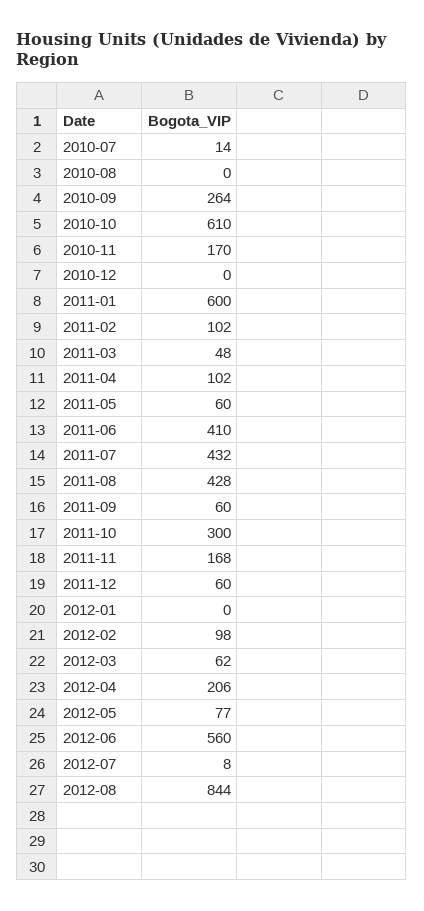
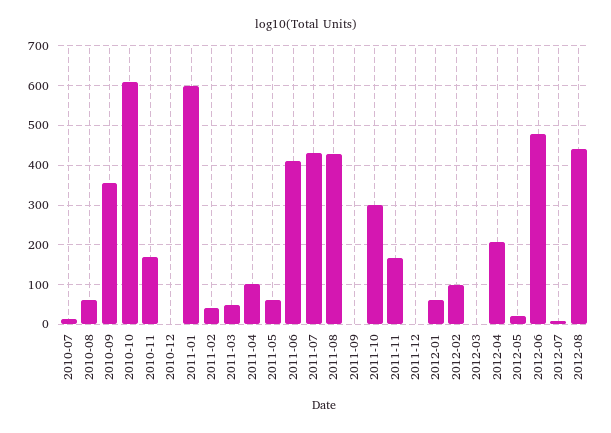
2010-08: 0 -> 60
2010-09: 264 -> 360
2011-02: 102 -> 40
2011-09: 60 -> 0
2011-12: 60 -> 0
2012-01: 0 -> 60
2012-03: 62 -> 0
2012-05: 77 -> 20
2012-06: 560 -> 480
2012-08: 844 -> 440

